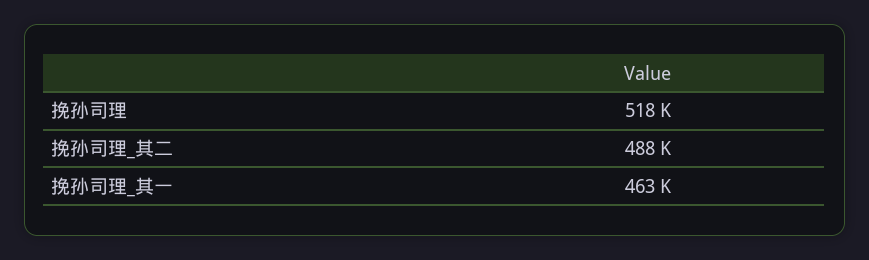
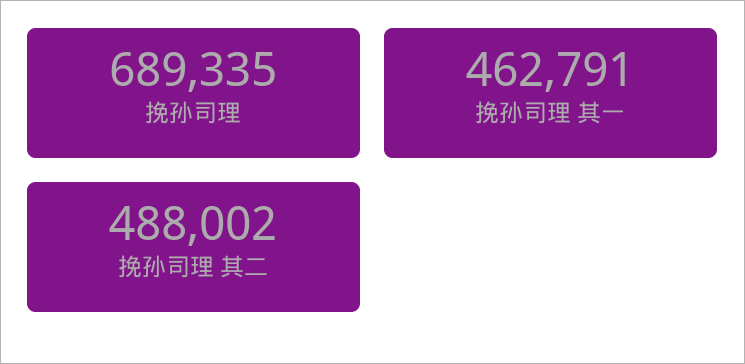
挽孙司理: 518000 -> 689335

